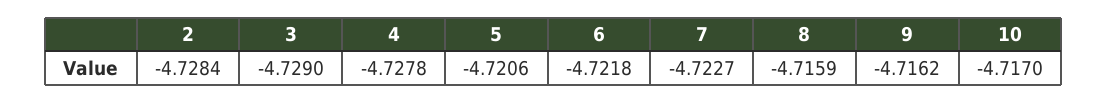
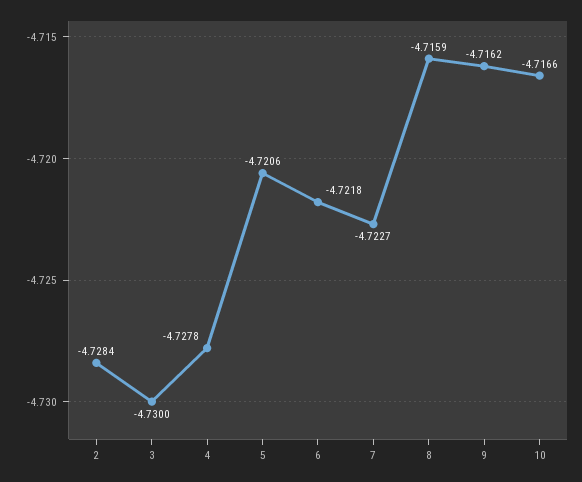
3: -4.729 -> -4.73
10: -4.717 -> -4.7166

